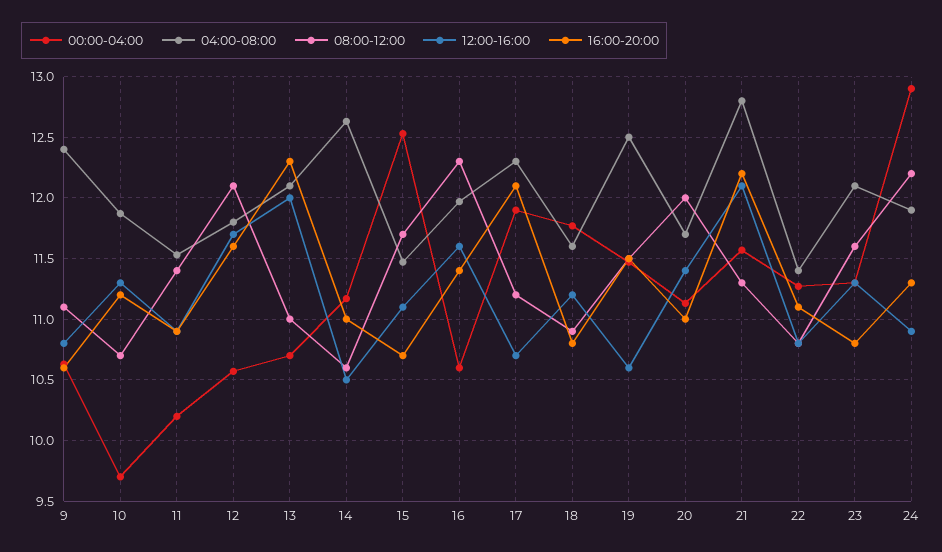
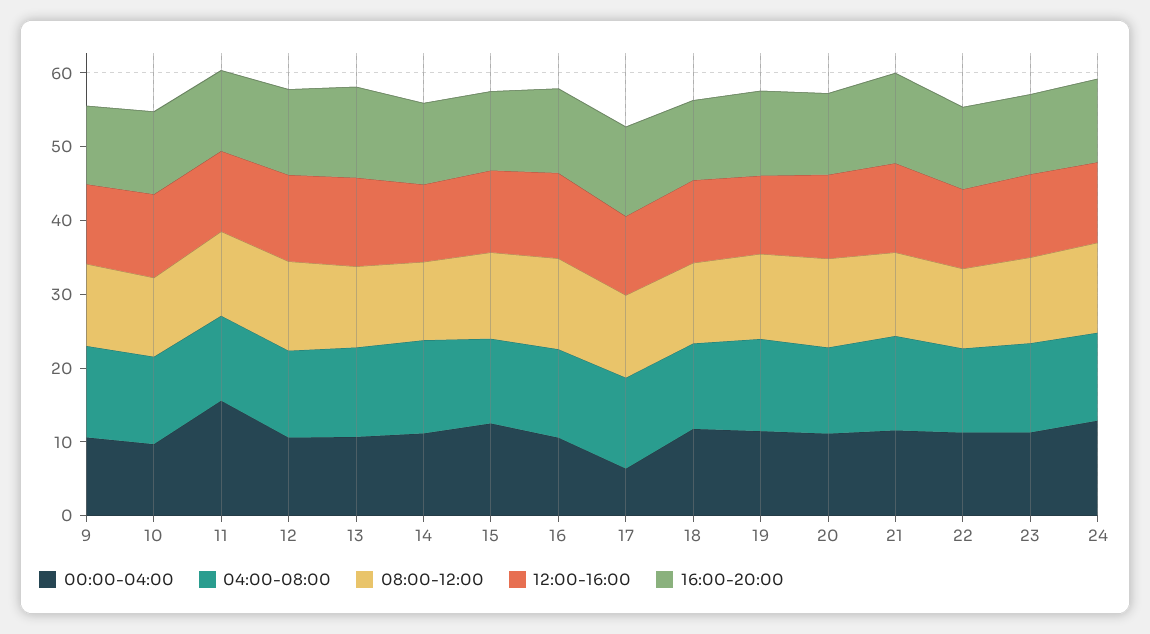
00:00-04:00, 11: 10.2 -> 16
00:00-04:00, 17: 11.9 -> 6

